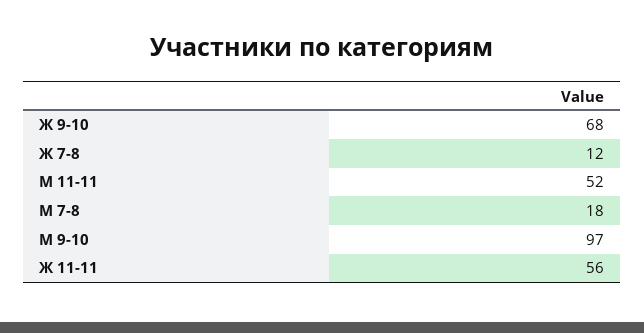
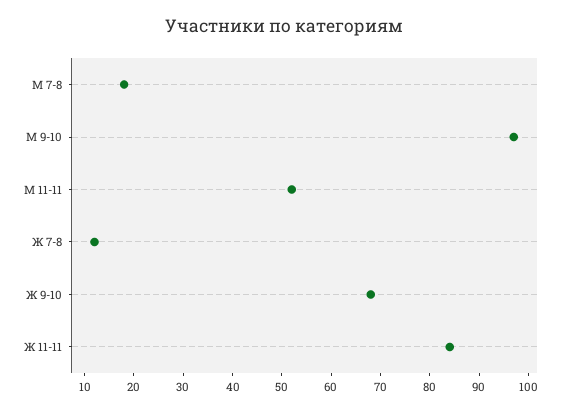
Ж 11-11: 56 -> 85

